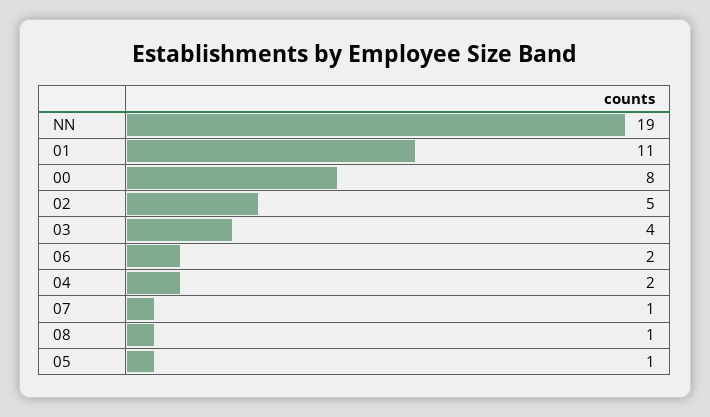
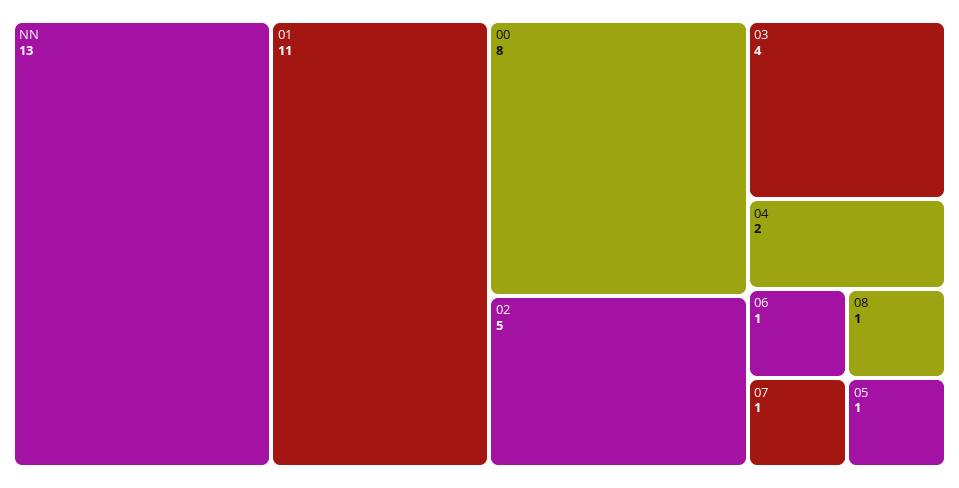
NN: 19 -> 13
06: 2 -> 1

